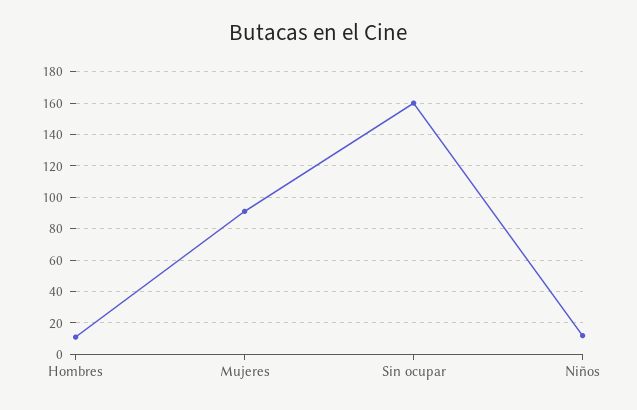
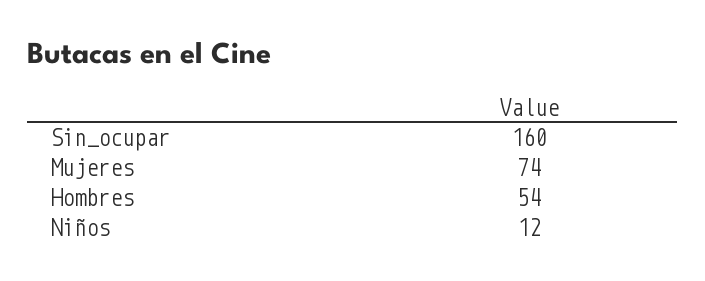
Hombres: 10 -> 54
Mujeres: 90 -> 74

